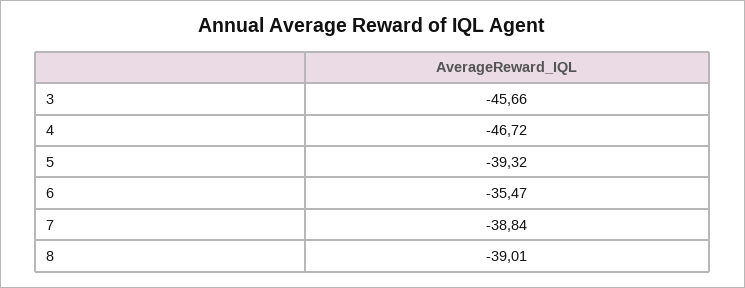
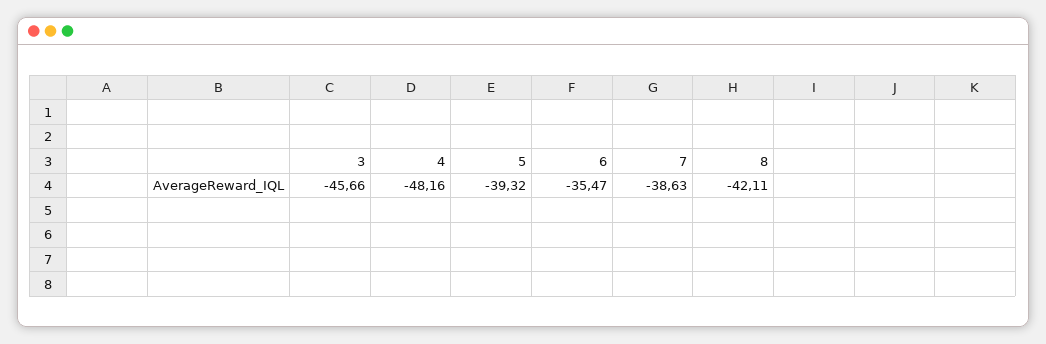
4: -46.72 -> -48.16
7: -38.84 -> -38.63
8: -39.01 -> -42.11

